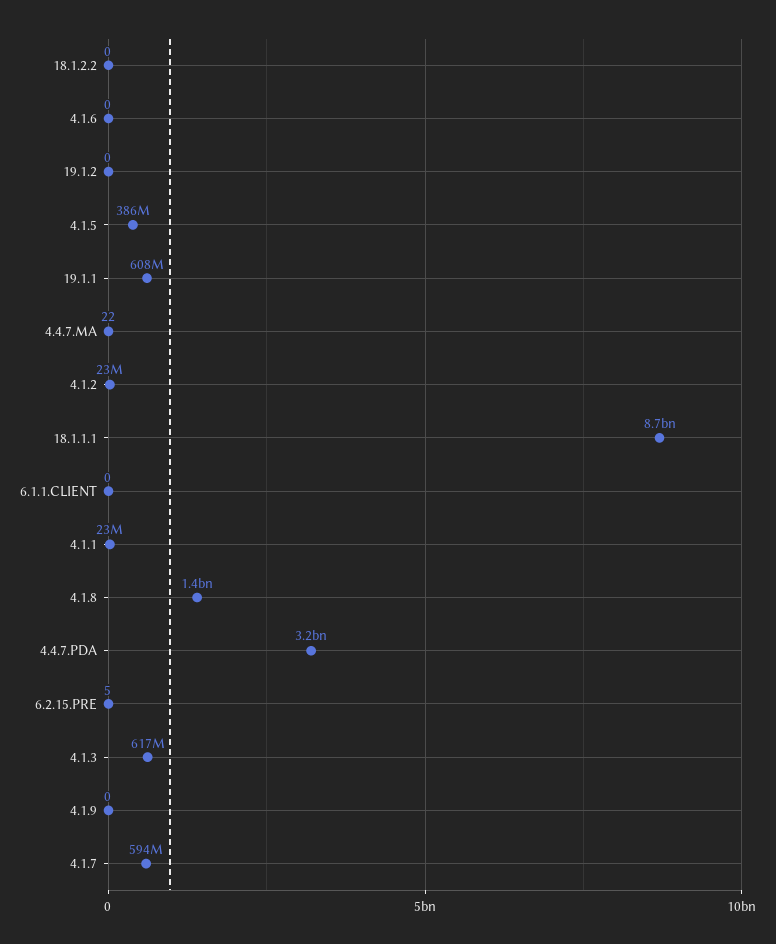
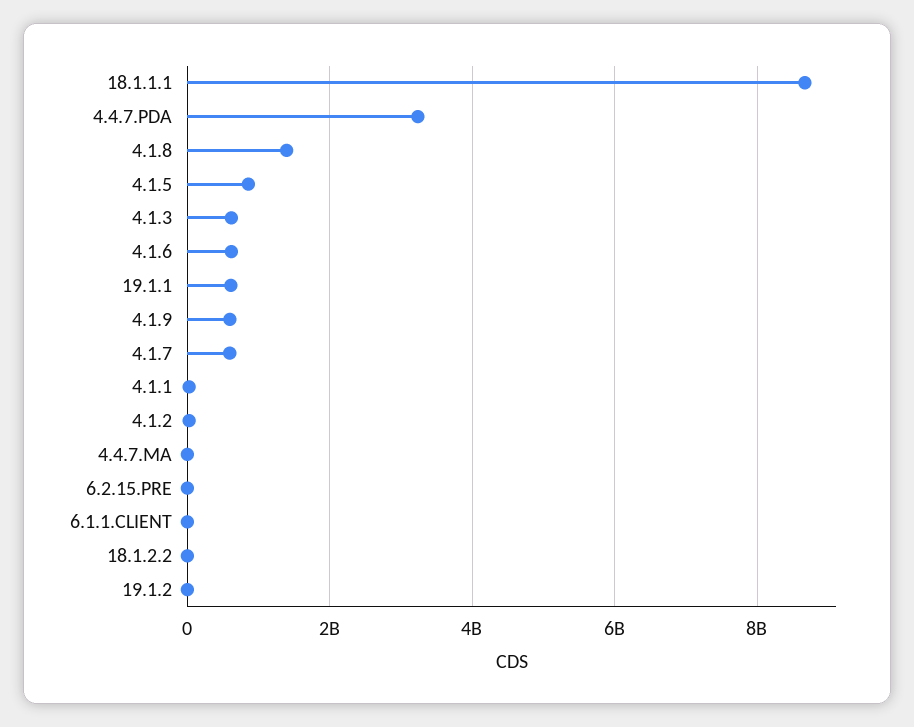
4.1.6: 0 -> 600000000
4.1.5: 386000000 -> 800000000
4.1.9: 0 -> 600000000

